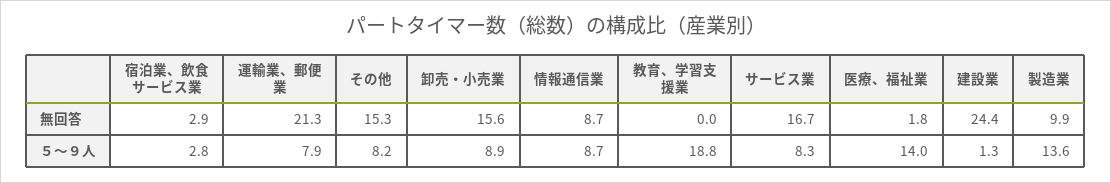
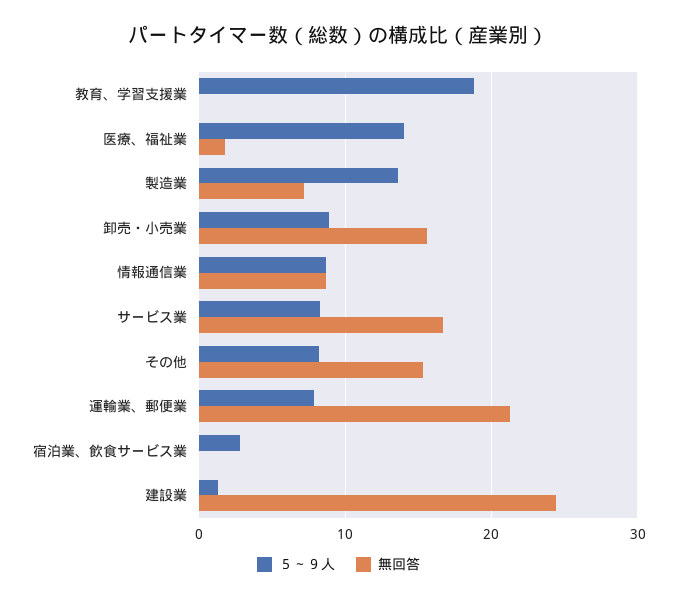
無回答, 宿泊業、飲食サービス業: 2.9 -> 0
無回答, 製造業: 9.9 -> 7

